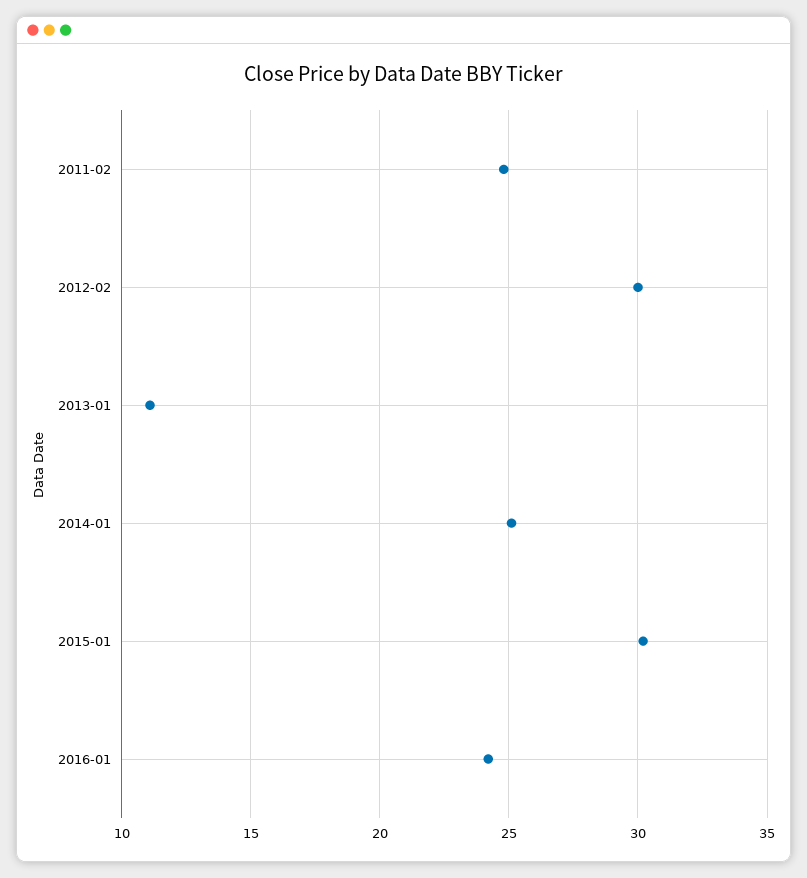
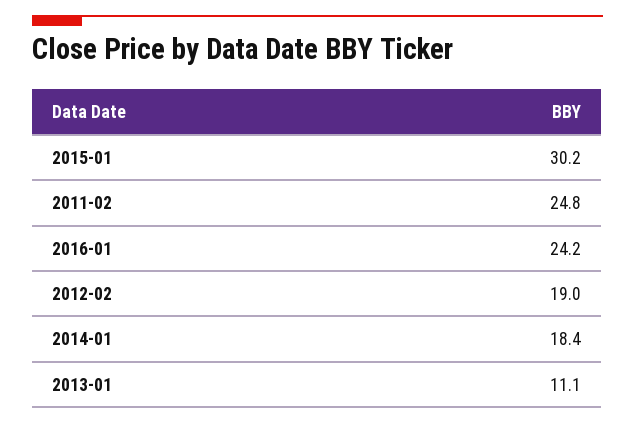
2012-02: 30 -> 19
2014-01: 25 -> 18.4

